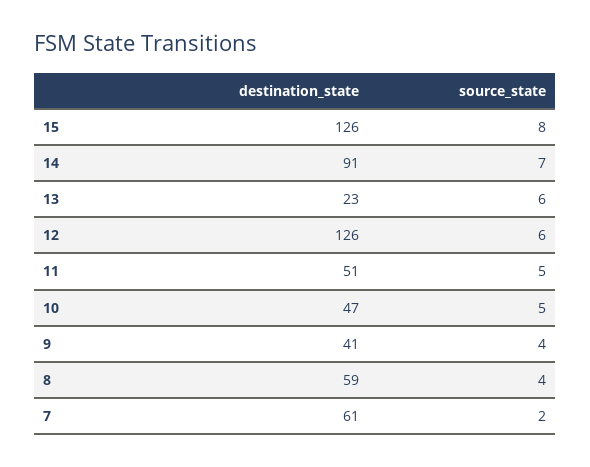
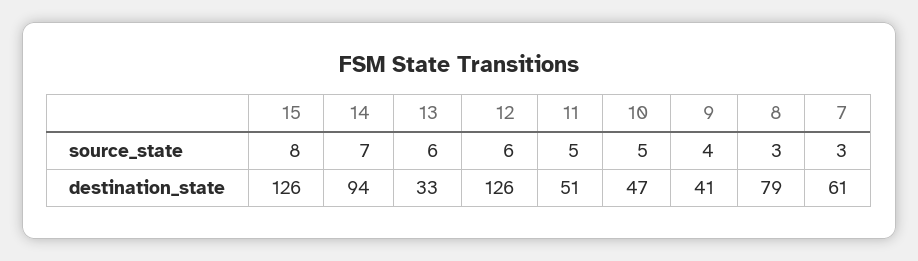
destination_state, 14: 91 -> 94
destination_state, 13: 23 -> 33
destination_state, 8: 59 -> 79
source_state, 8: 4 -> 3
source_state, 7: 2 -> 3

